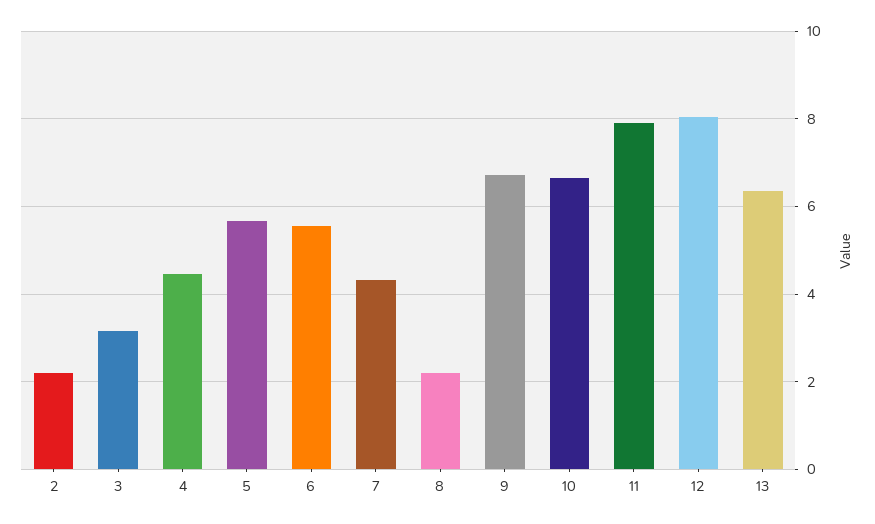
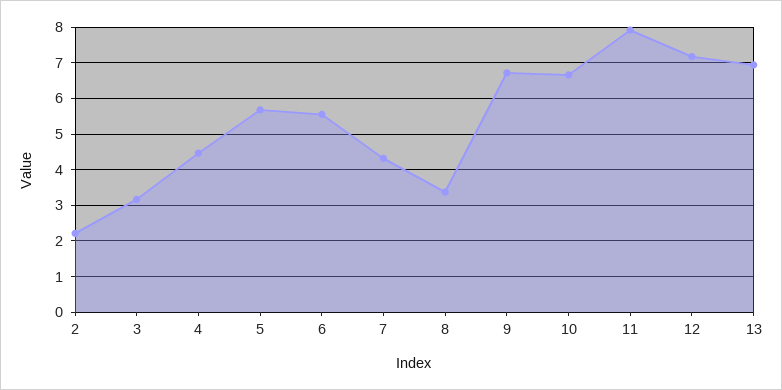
8: 2.2 -> 3.4
12: 8 -> 7.2
13: 6.4 -> 7

